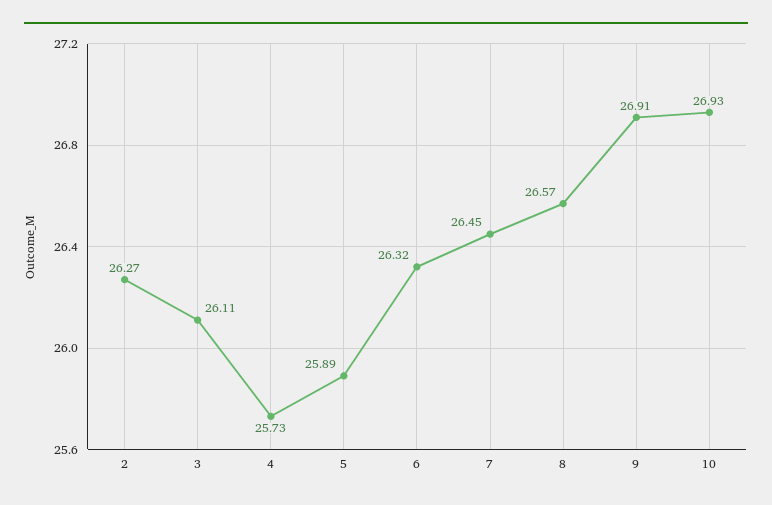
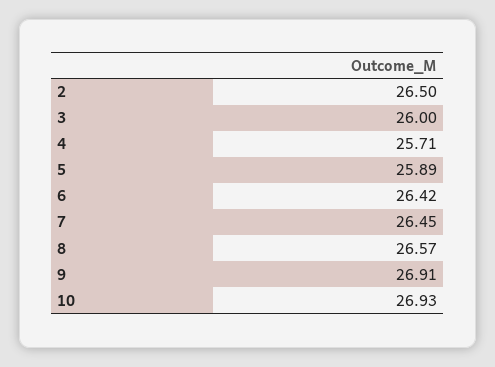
2: 26.27 -> 26.5
3: 26.11 -> 26
4: 25.73 -> 25.71
6: 26.32 -> 26.42

